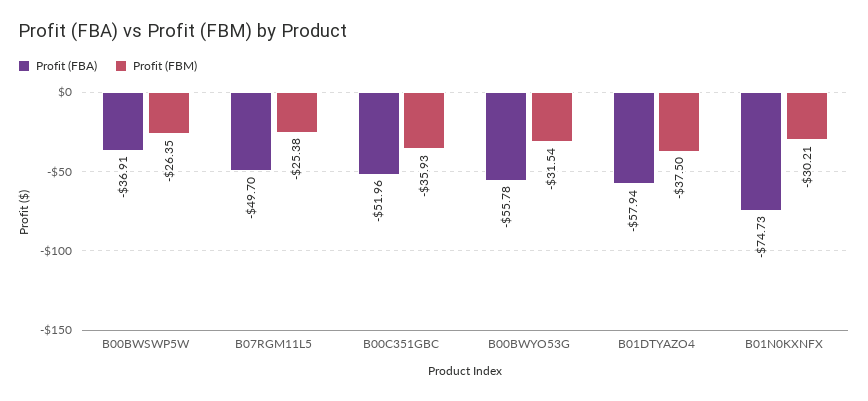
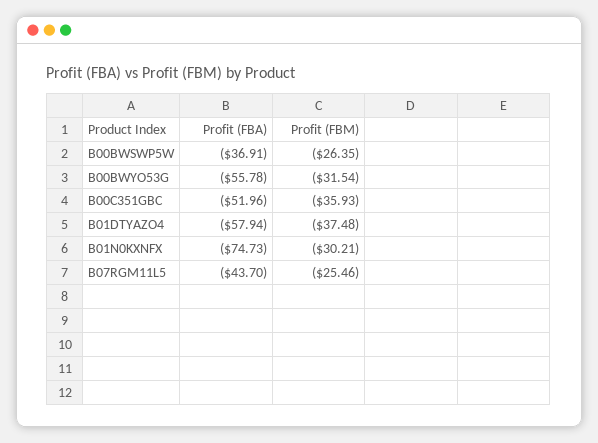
Profit (FBA), B07RGM11L5: -49.7 -> -43.7
Profit (FBM), B07RGM11L5: -25.38 -> -25.46
Profit (FBM), B01DTYAZO4: -37.5 -> -37.48

